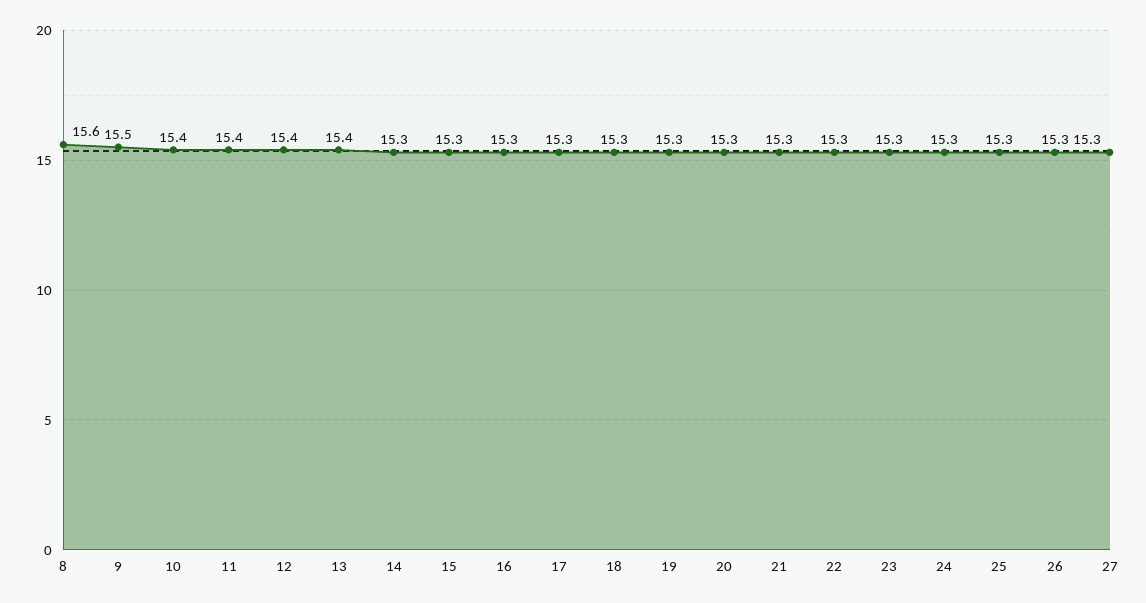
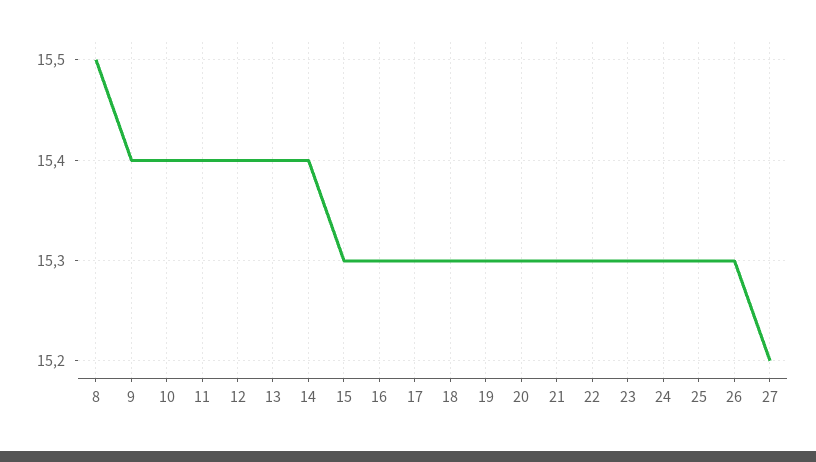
8: 15.6 -> 15.5
9: 15.5 -> 15.4
14: 15.3 -> 15.4
27: 15.3 -> 15.2

